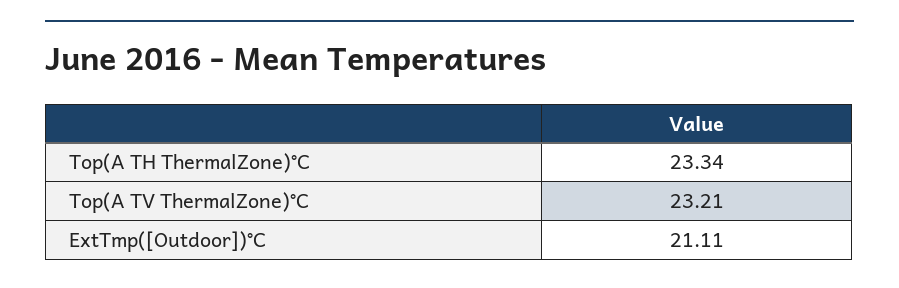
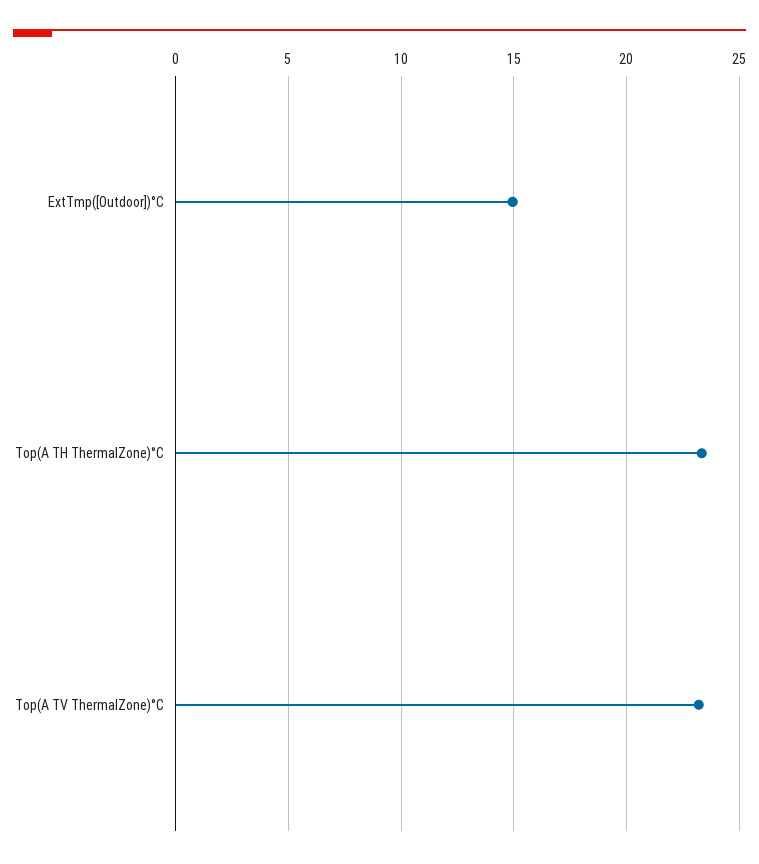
ExtTmp([Outdoor])°C: 21.11 -> 15

